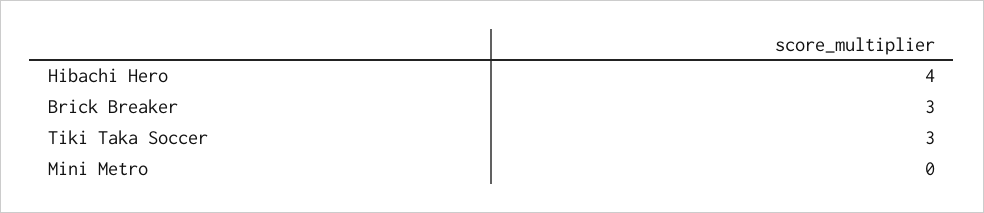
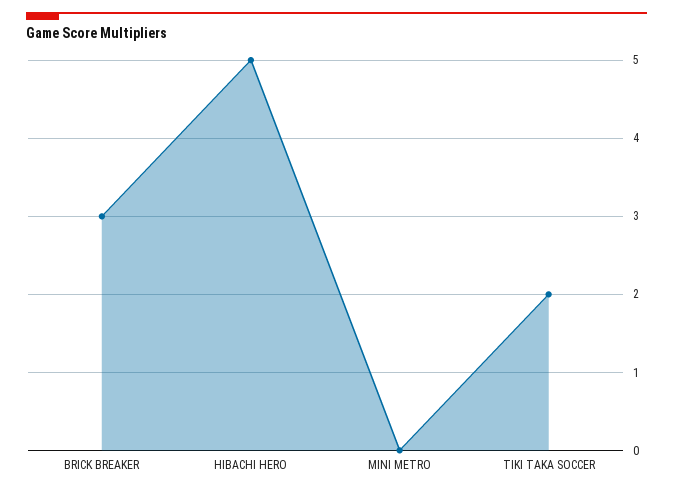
Hibachi Hero: 4 -> 5
Tiki Taka Soccer: 3 -> 2

